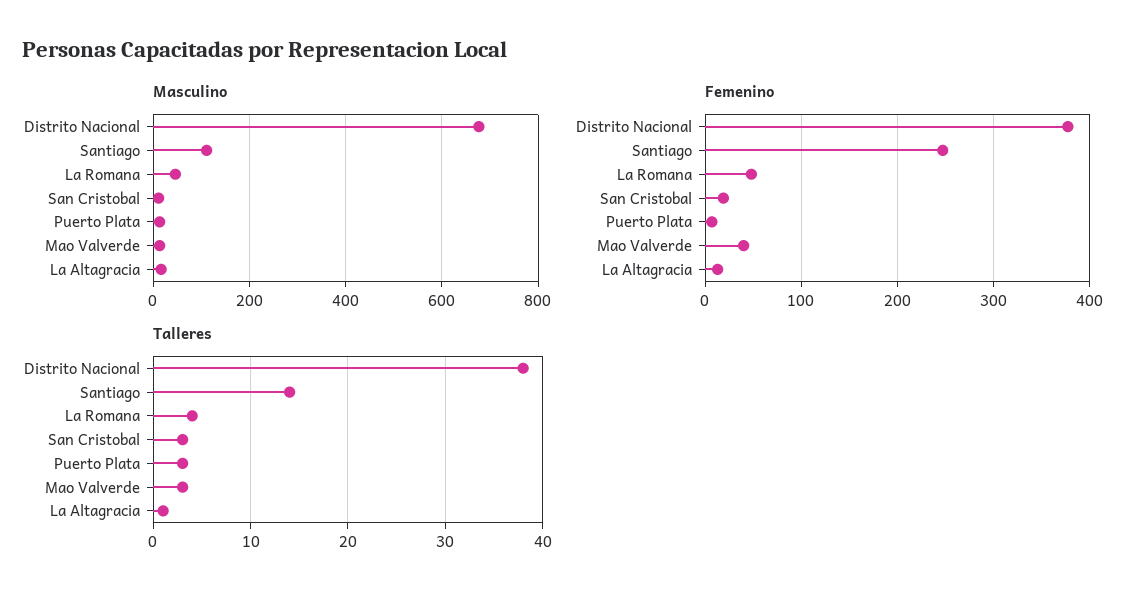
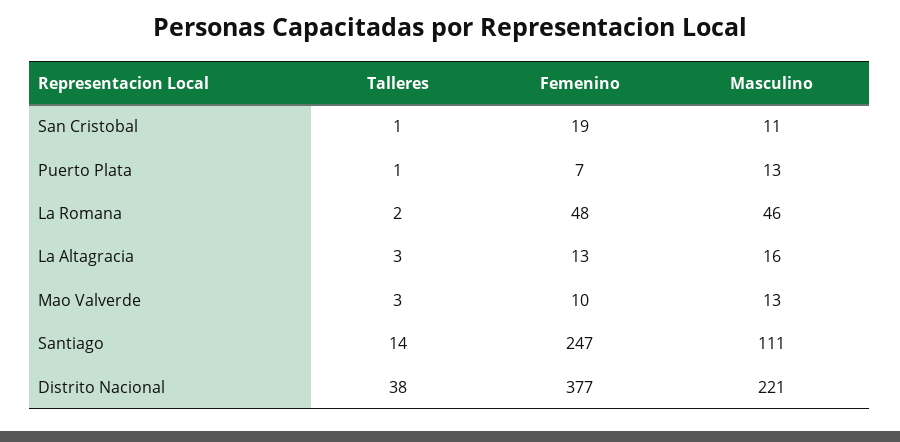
Masculino, Distrito Nacional: 680 -> 221
Femenino, Mao Valverde: 40 -> 10
Talleres, La Romana: 4 -> 2
Talleres, San Cristobal: 3 -> 1
Talleres, Puerto Plata: 3 -> 1
Talleres, La Altagracia: 1 -> 3

